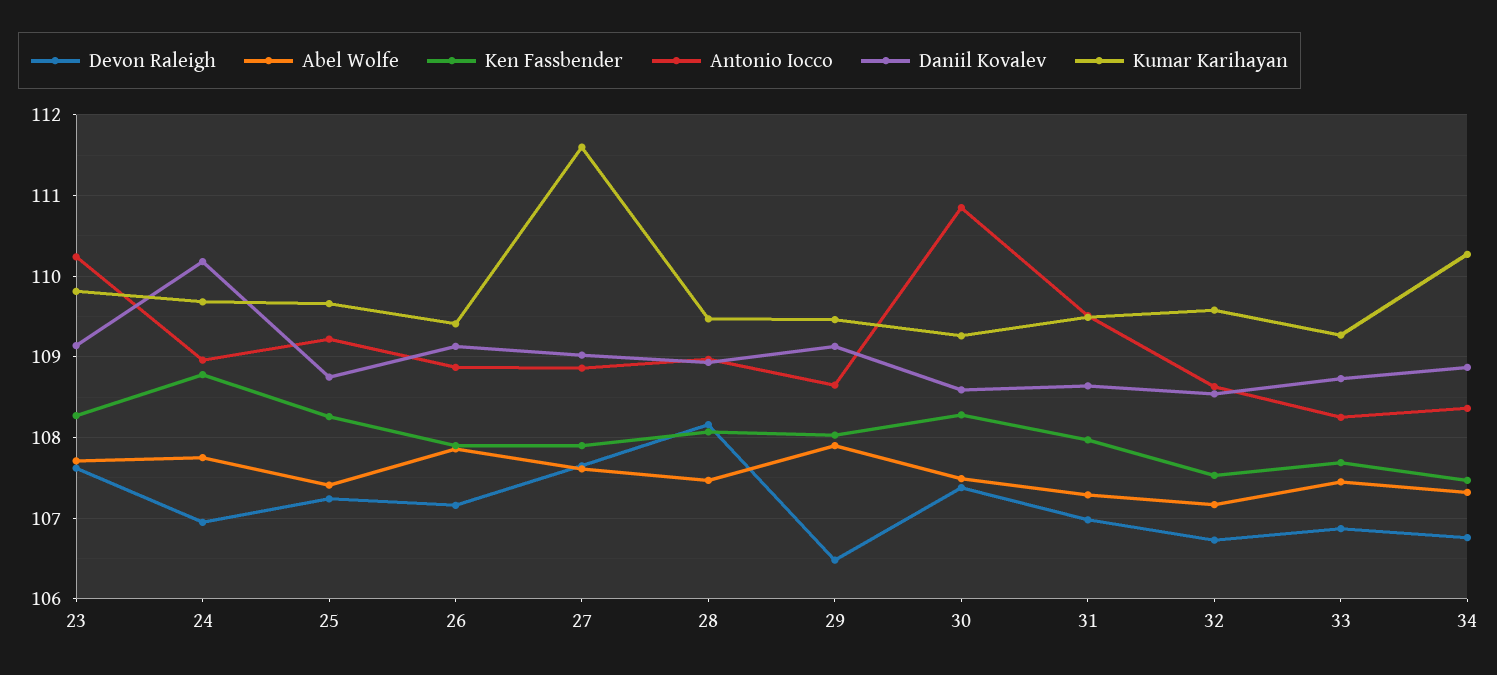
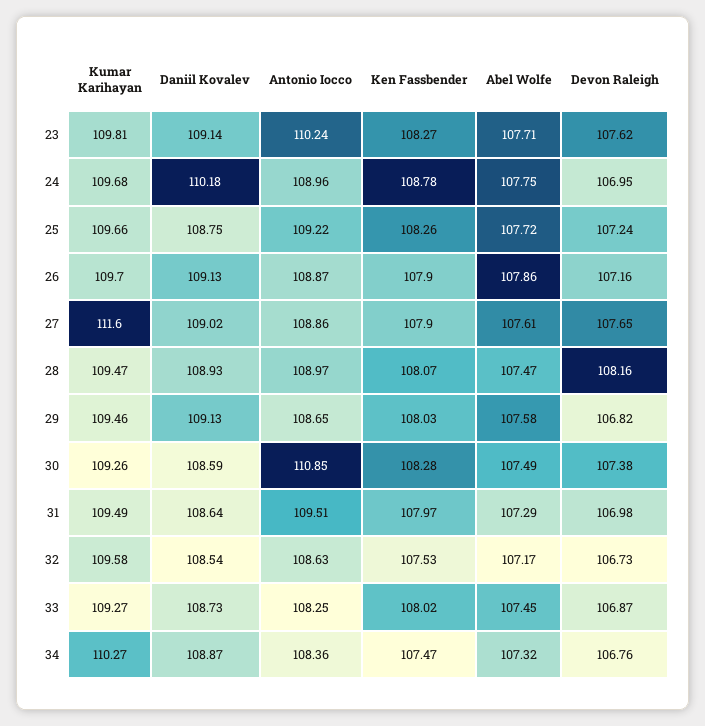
Abel Wolfe, 25: 107.4 -> 107.72
Kumar Karihayan, 26: 109.4 -> 109.7
Devon Raleigh, 29: 106.5 -> 106.82
Abel Wolfe, 29: 107.9 -> 107.58
Ken Fassbender, 33: 107.7 -> 108.02

